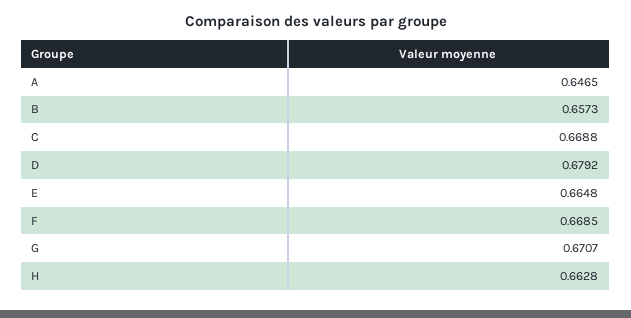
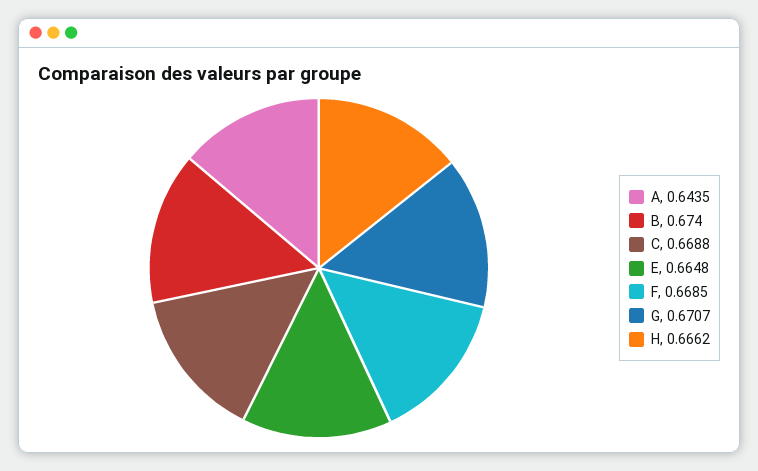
A: 0.6465 -> 0.6435
B: 0.6573 -> 0.674
D: 0.6792 -> none
H: 0.6628 -> 0.6662

